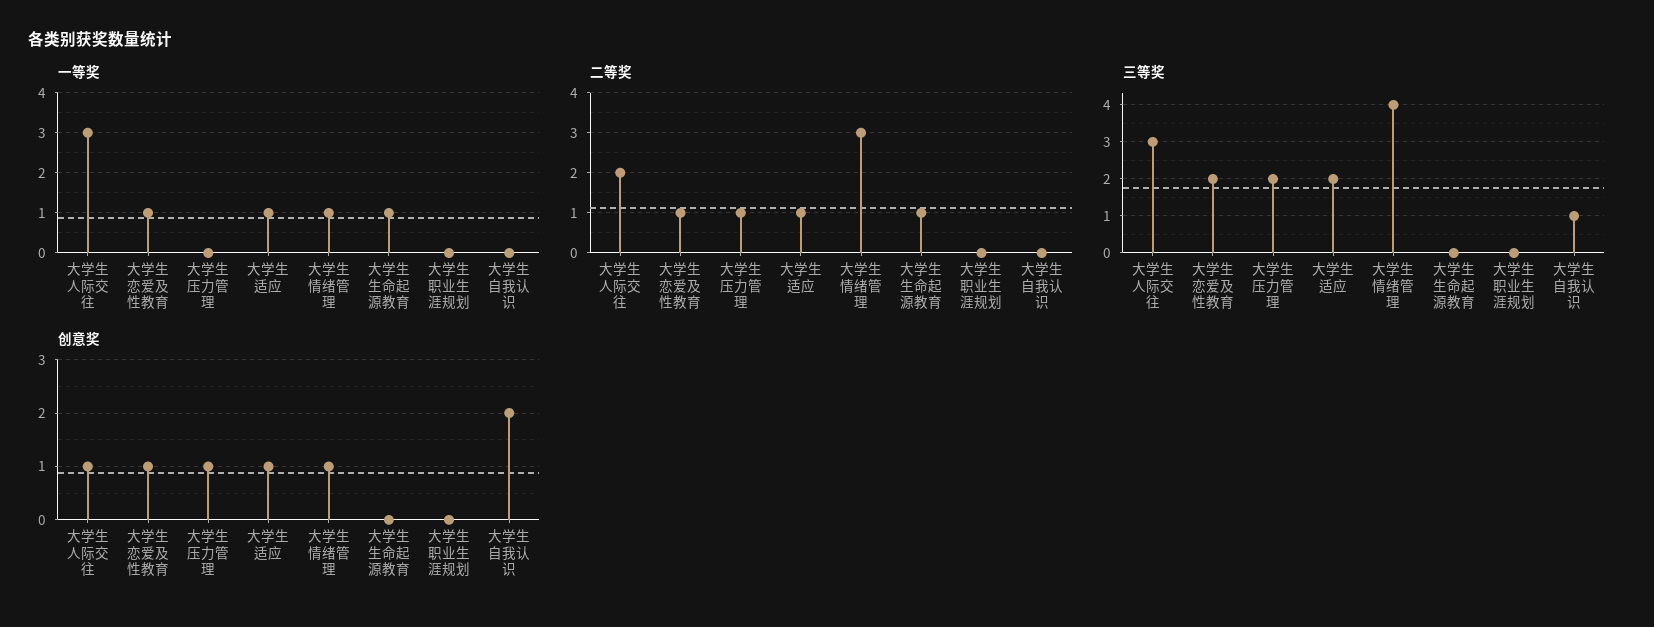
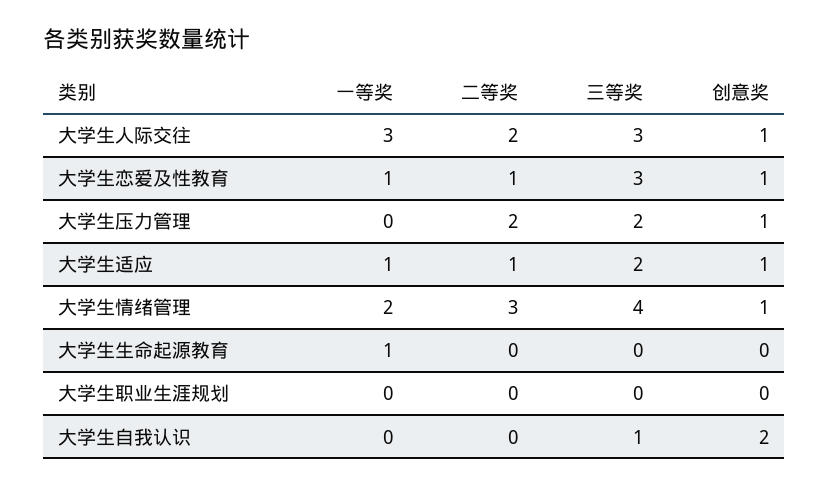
一等奖, 大学生情绪管理: 1 -> 2
二等奖, 大学生压力管理: 1 -> 2
二等奖, 大学生生命起源教育: 1 -> 0
三等奖, 大学生恋爱及性教育: 2 -> 3

